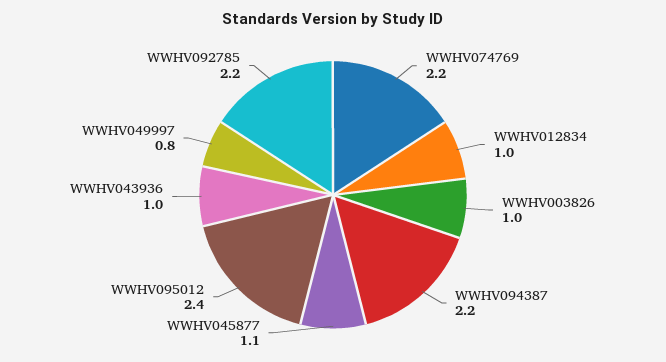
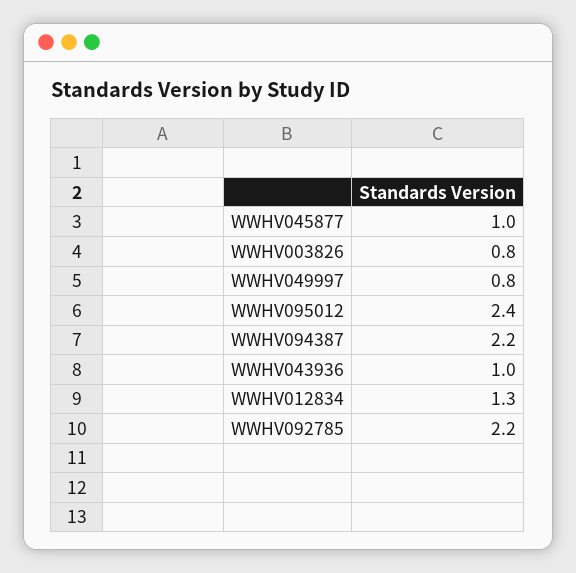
WWHV074769: 2.2 -> none
WWHV012834: 1 -> 1.3
WWHV003826: 1 -> 0.8
WWHV045877: 1.1 -> 1

